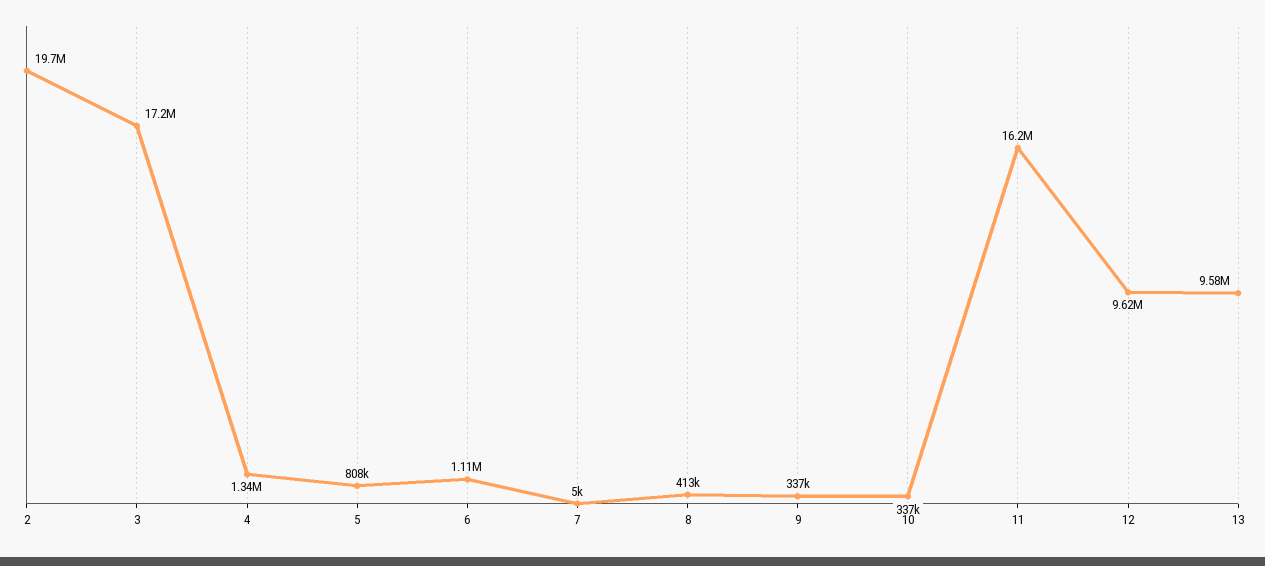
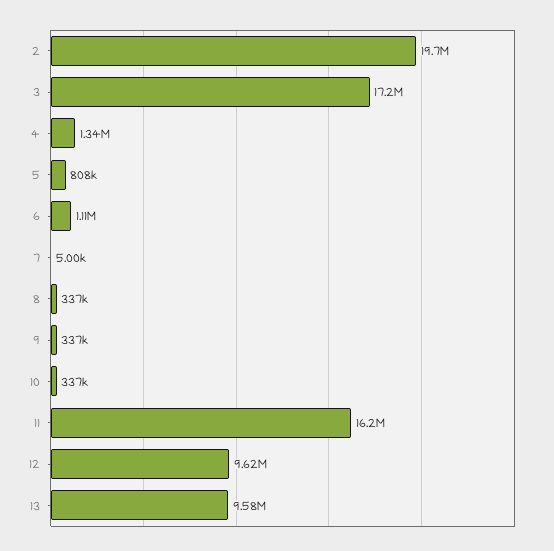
8: 413000 -> 337000

